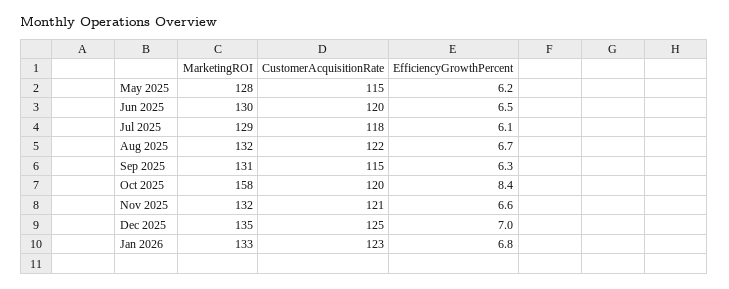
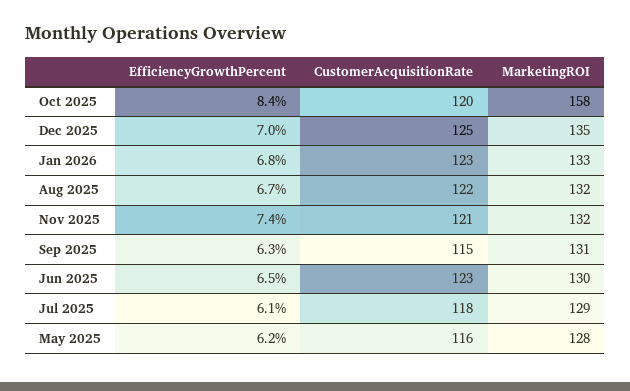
CustomerAcquisitionRate, May 2025: 115 -> 116
CustomerAcquisitionRate, Jun 2025: 120 -> 123
EfficiencyGrowthPercent, Nov 2025: 6.6 -> 7.4

